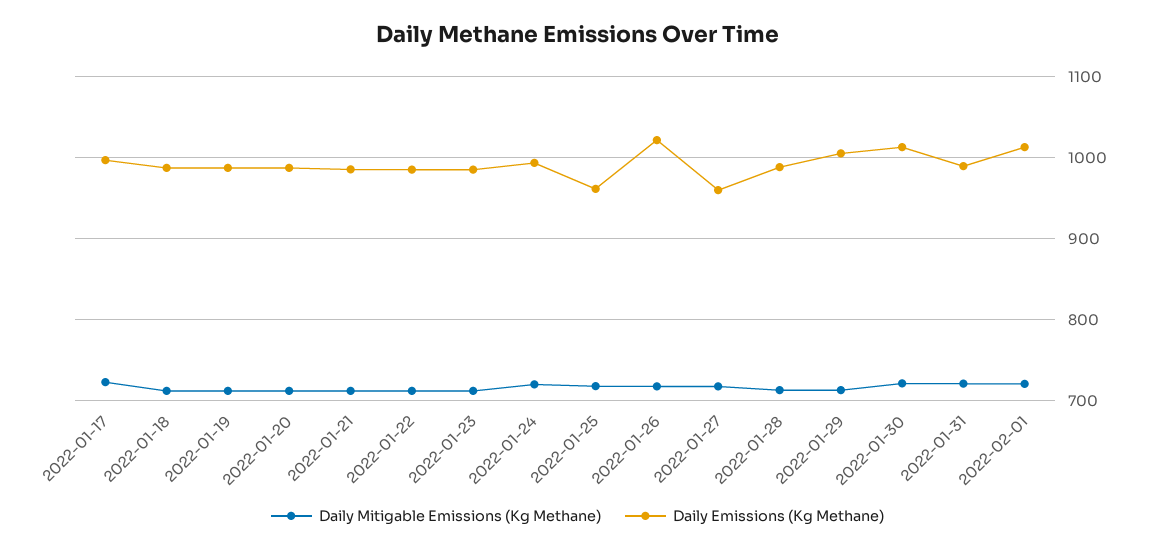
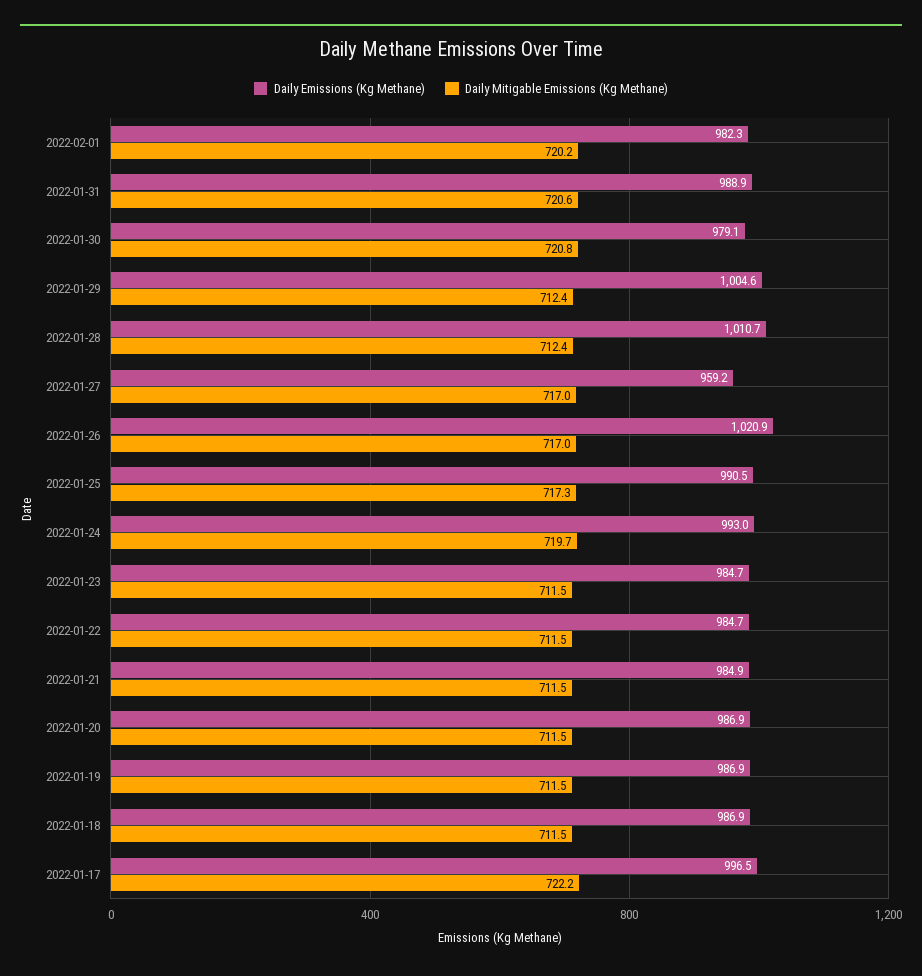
Daily Emissions (Kg Methane), 2022-01-25: 960 -> 990.5
Daily Emissions (Kg Methane), 2022-01-28: 990 -> 1010.7
Daily Emissions (Kg Methane), 2022-01-30: 1010 -> 979.1
Daily Emissions (Kg Methane), 2022-02-01: 1010 -> 982.3

